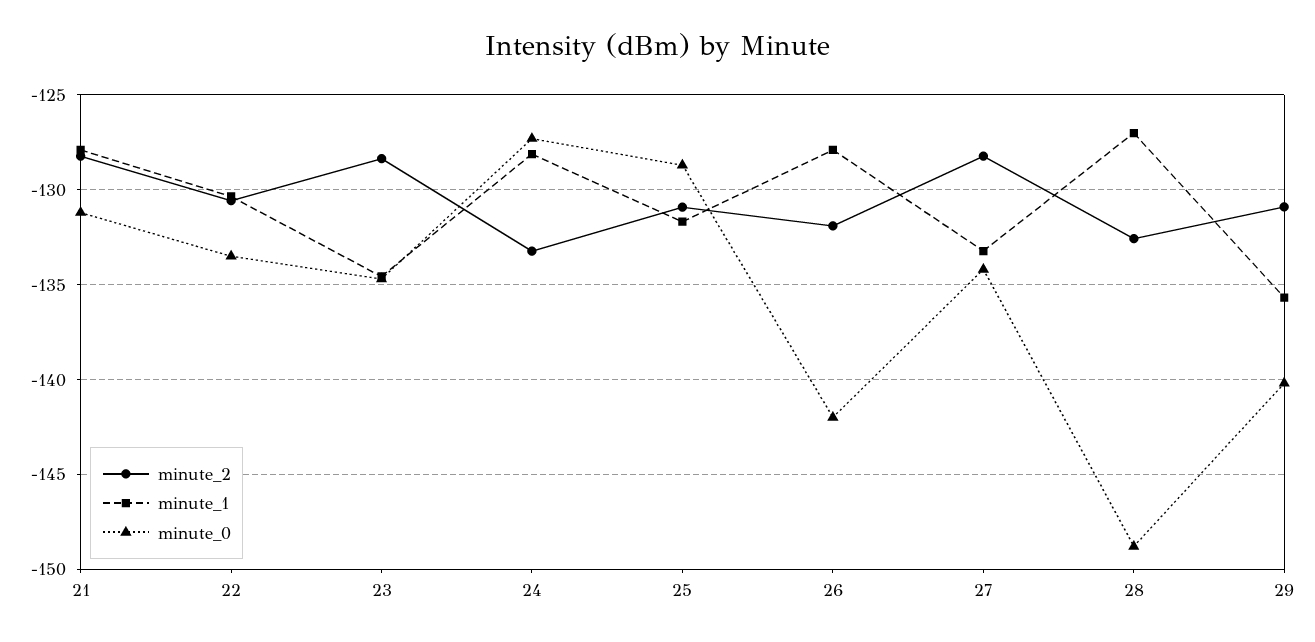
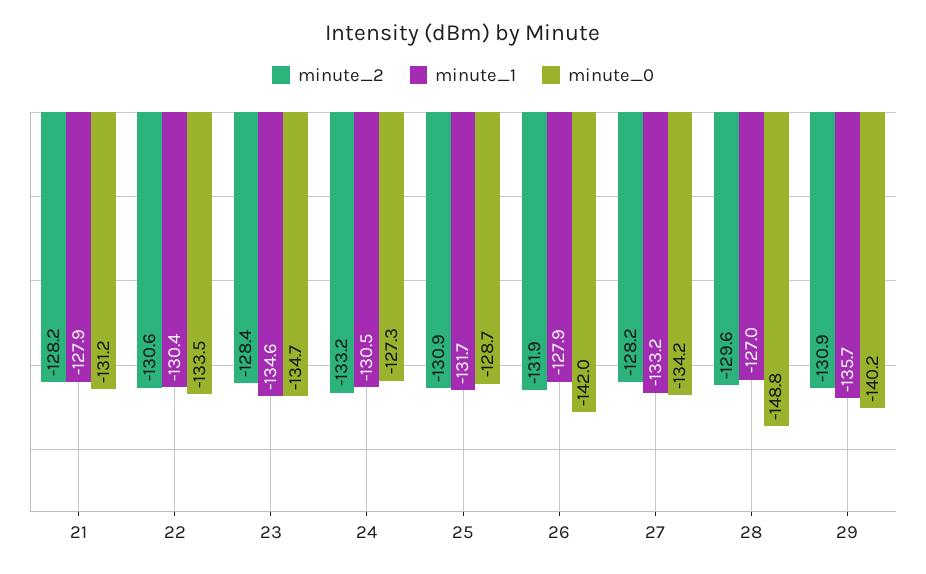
minute_1, 24: -128 -> -130.5
minute_2, 28: -132.5 -> -129.6

